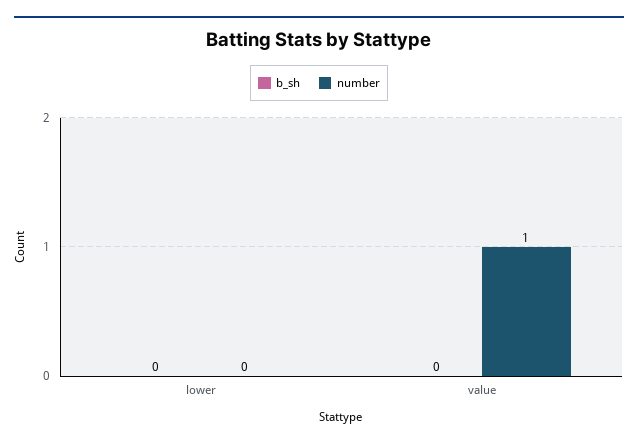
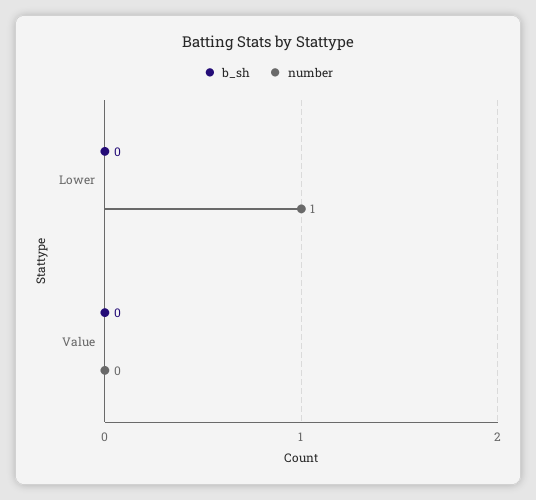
number, lower: 0 -> 1
number, value: 1 -> 0

